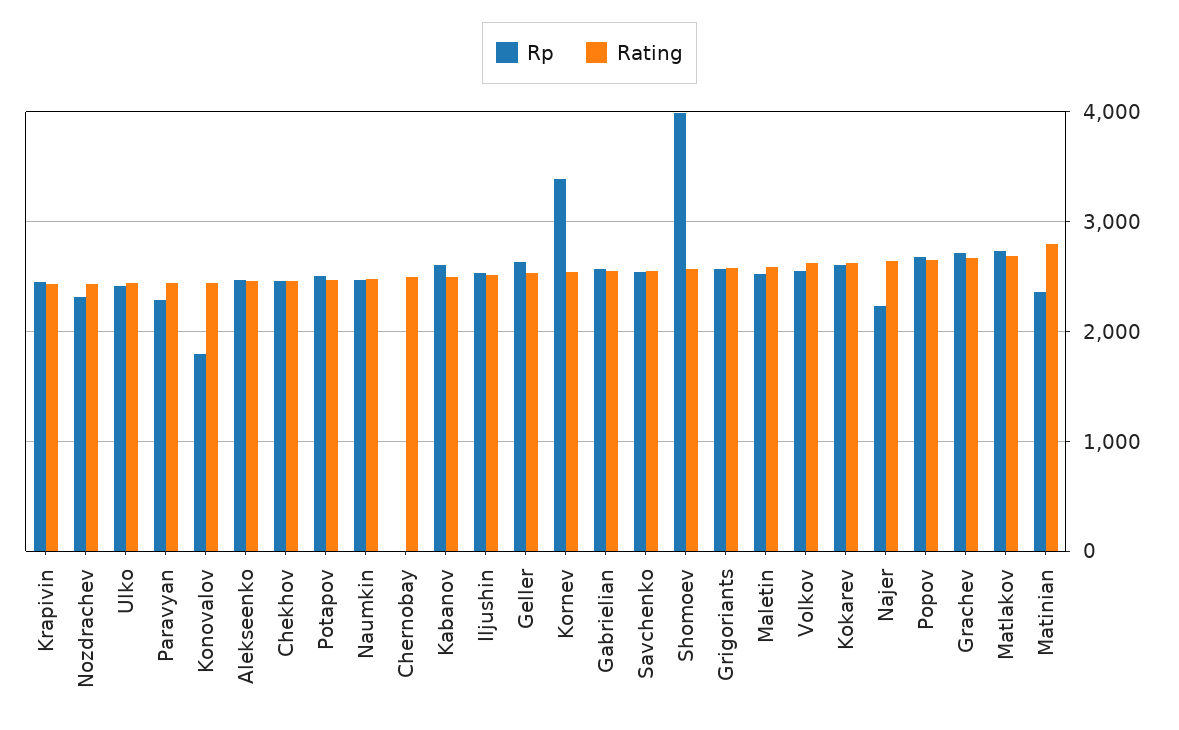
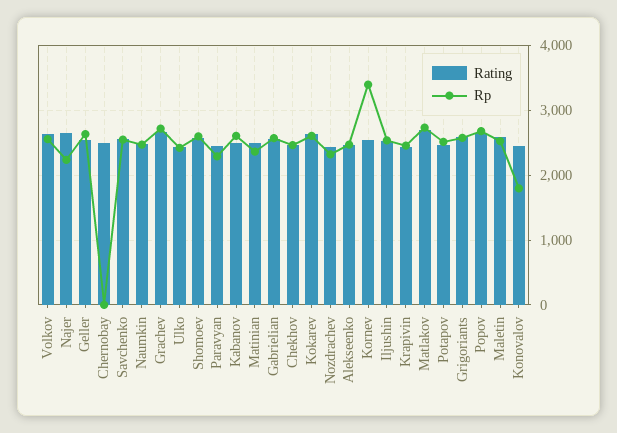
Rp, Shomoev: 4000 -> 2600
Rating, Matinian: 2800 -> 2500

